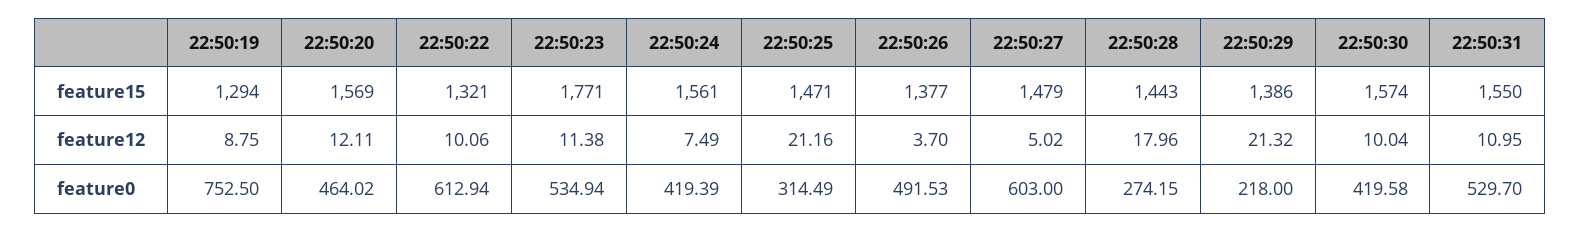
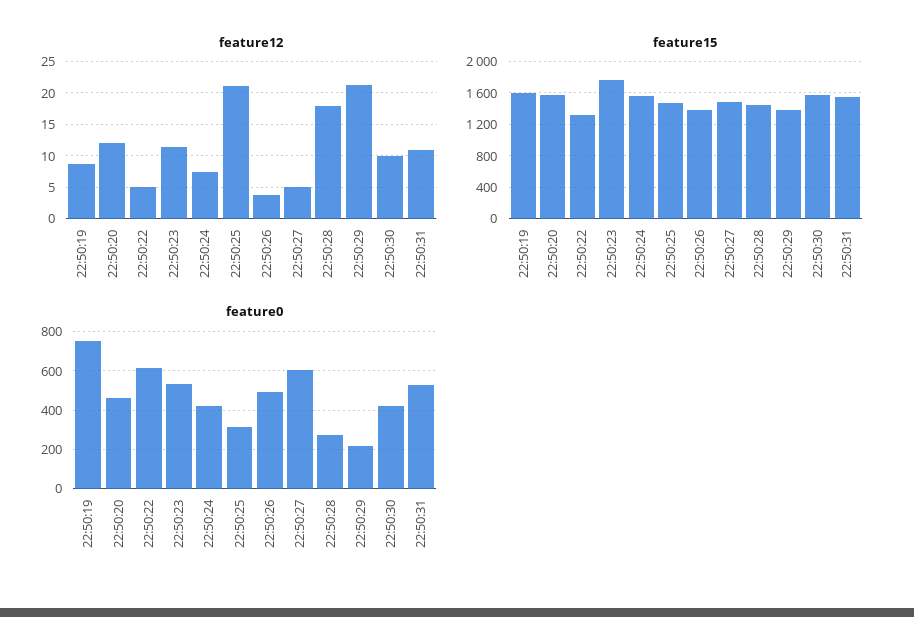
feature15, 22:50:19: 1294 -> 1600
feature12, 22:50:22: 10.06 -> 5

